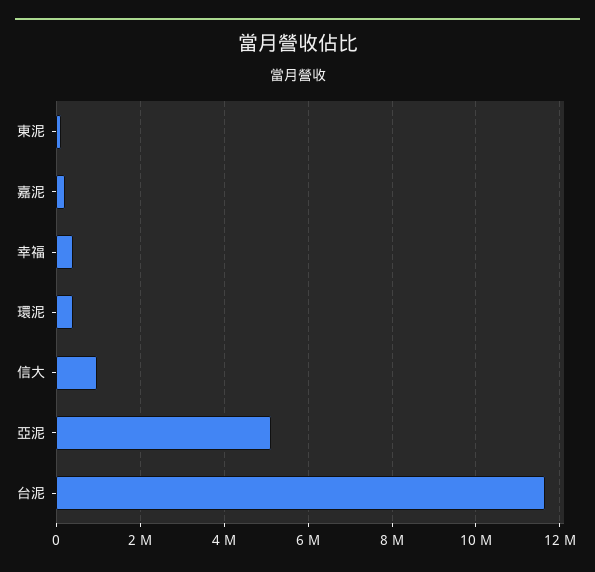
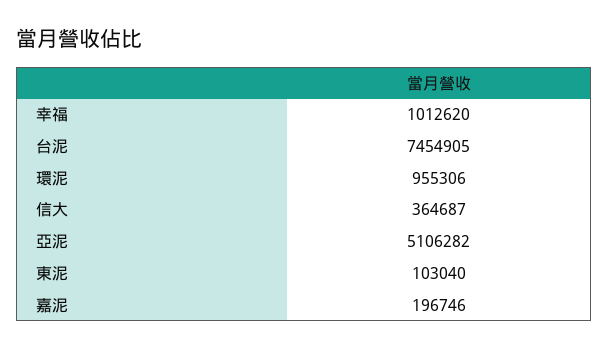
幸福: 400000 -> 1012620
環泥: 400000 -> 955306
信大: 1000000 -> 364687
台泥: 11600000 -> 7454905

